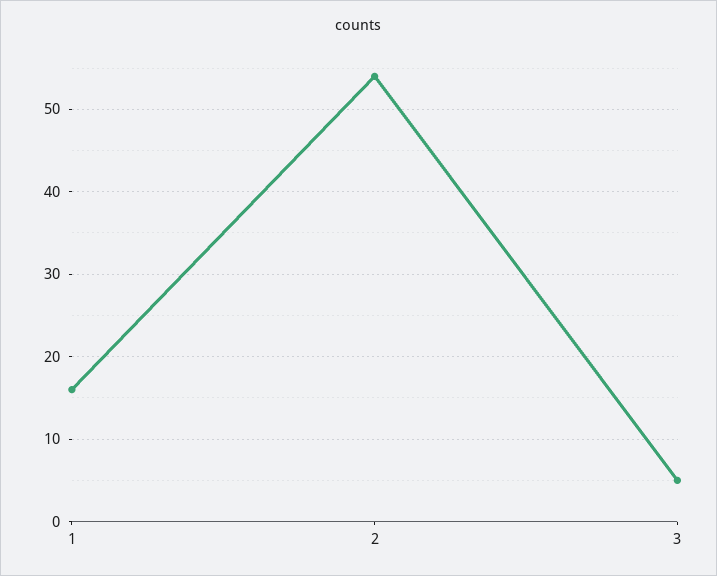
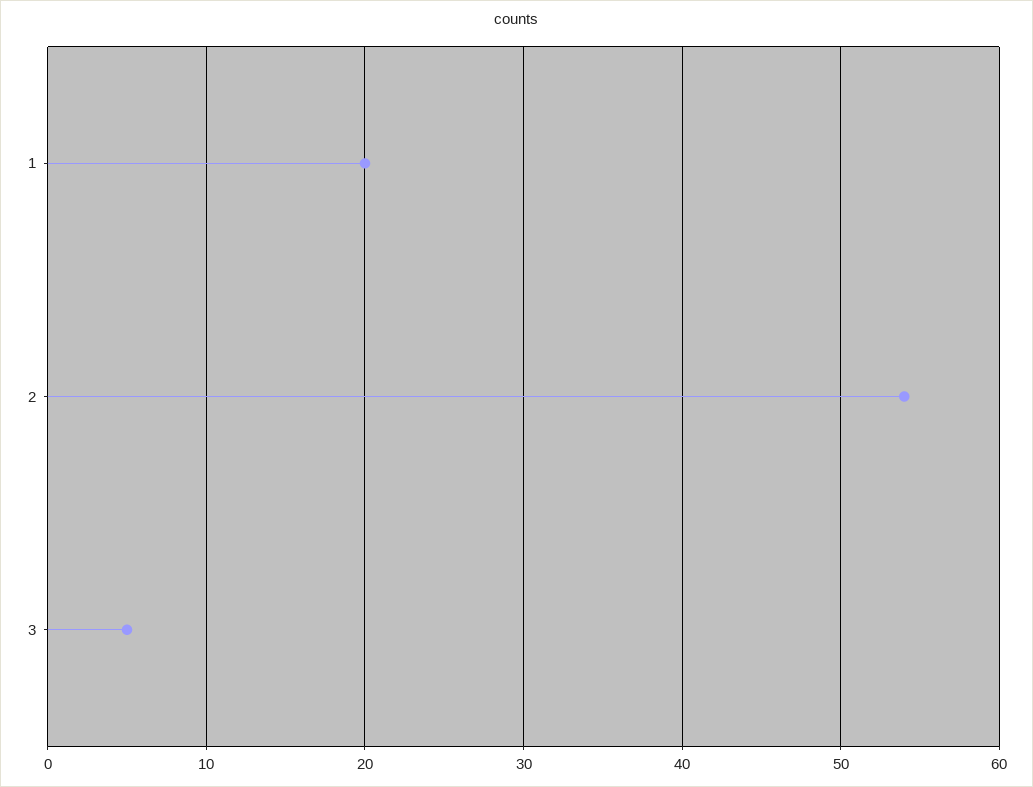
1: 16 -> 20

